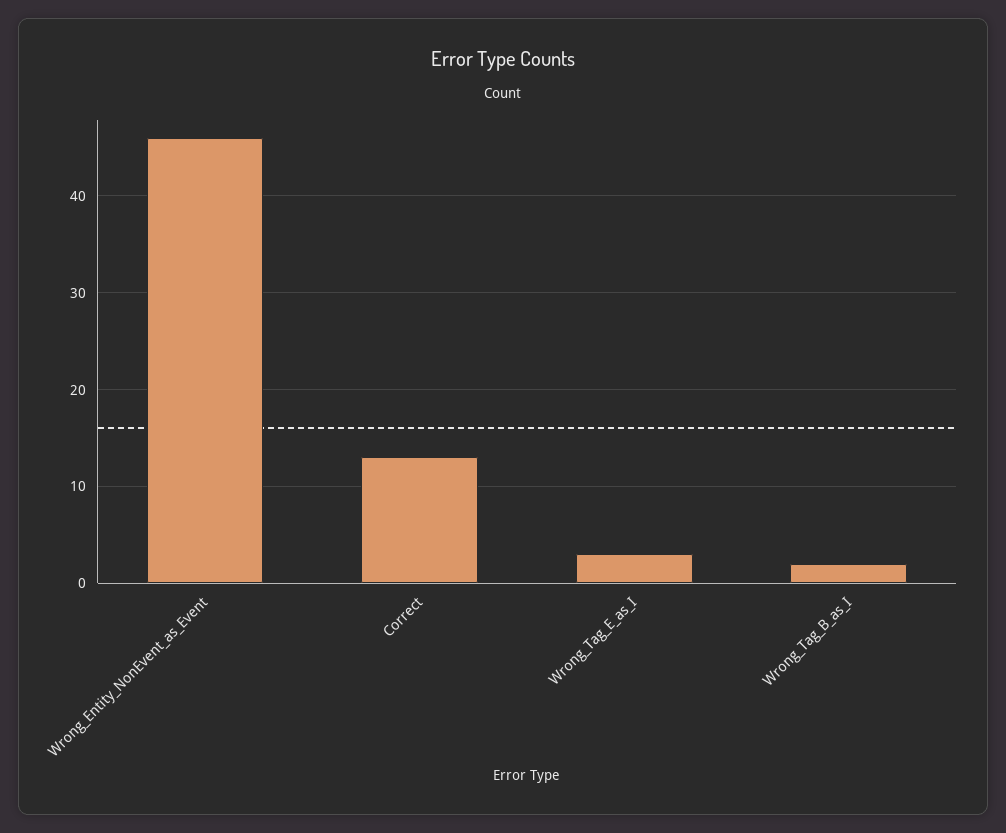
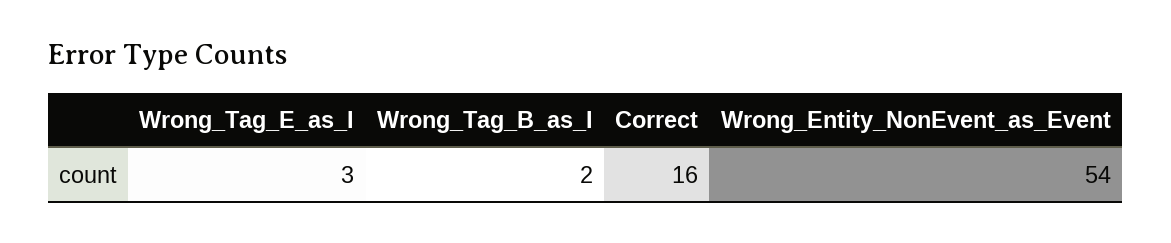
Wrong_Entity_NonEvent_as_Event: 46 -> 54
Correct: 13 -> 16

